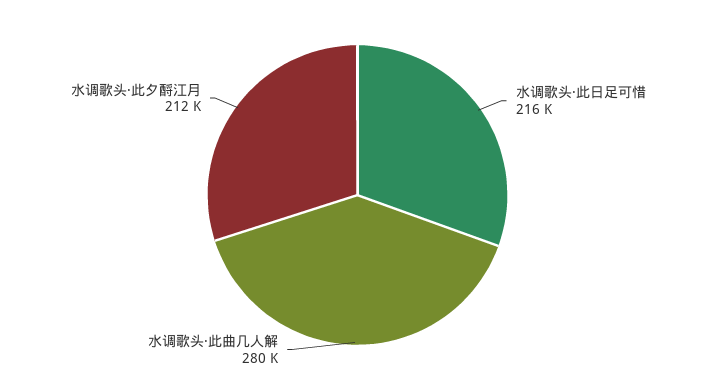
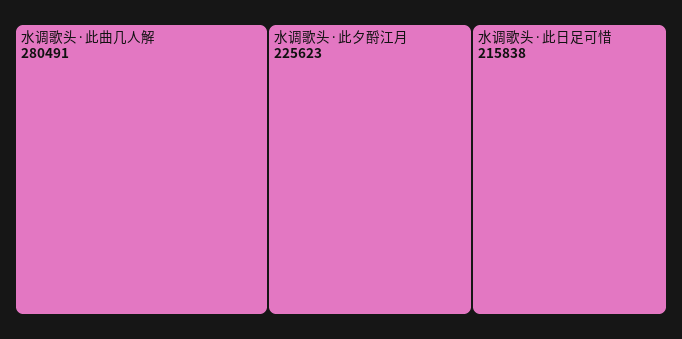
水调歌头·此夕酹江月: 212000 -> 225623

